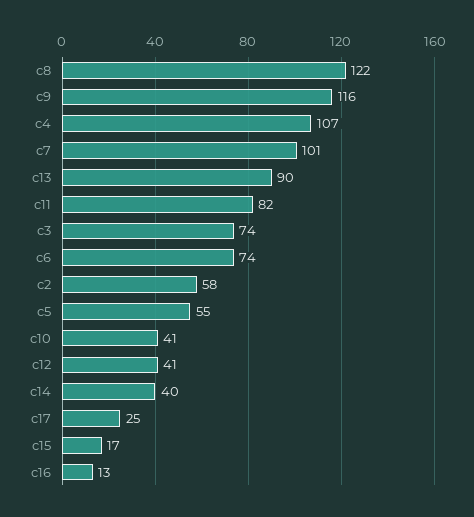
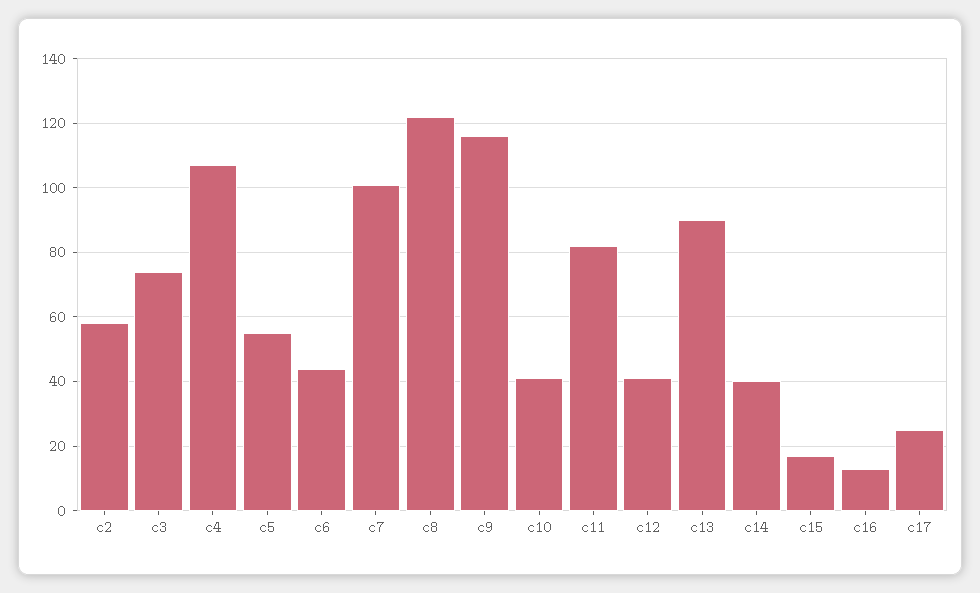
c6: 74 -> 45

